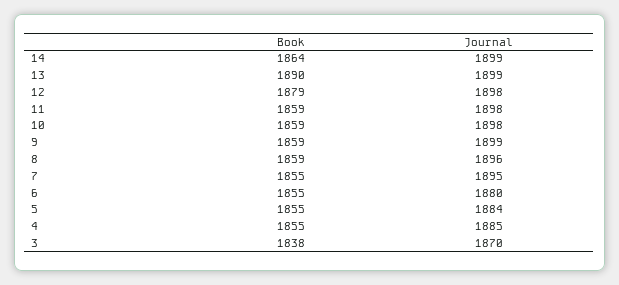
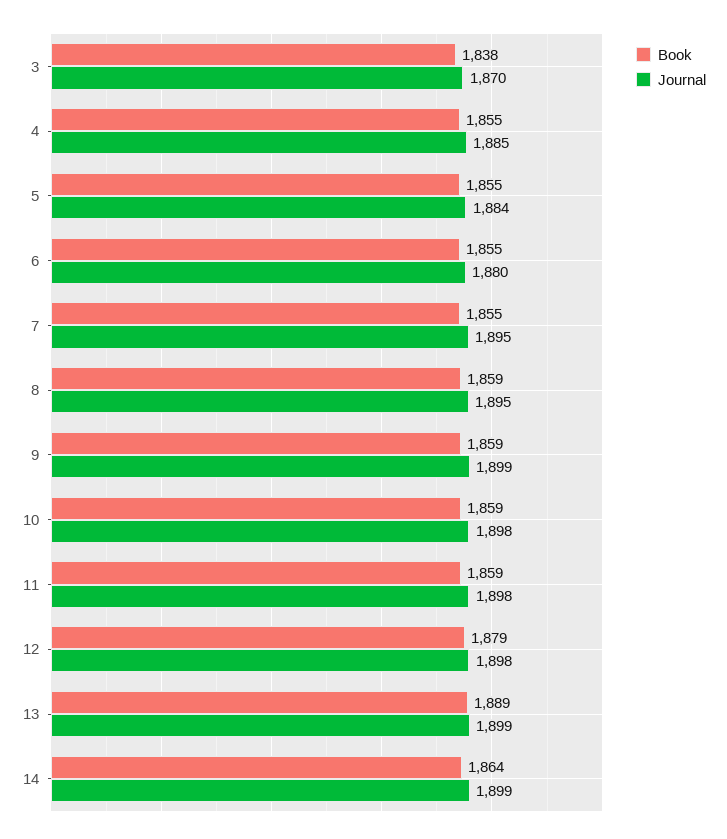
Book, 13: 1890 -> 1889
Journal, 8: 1896 -> 1895

